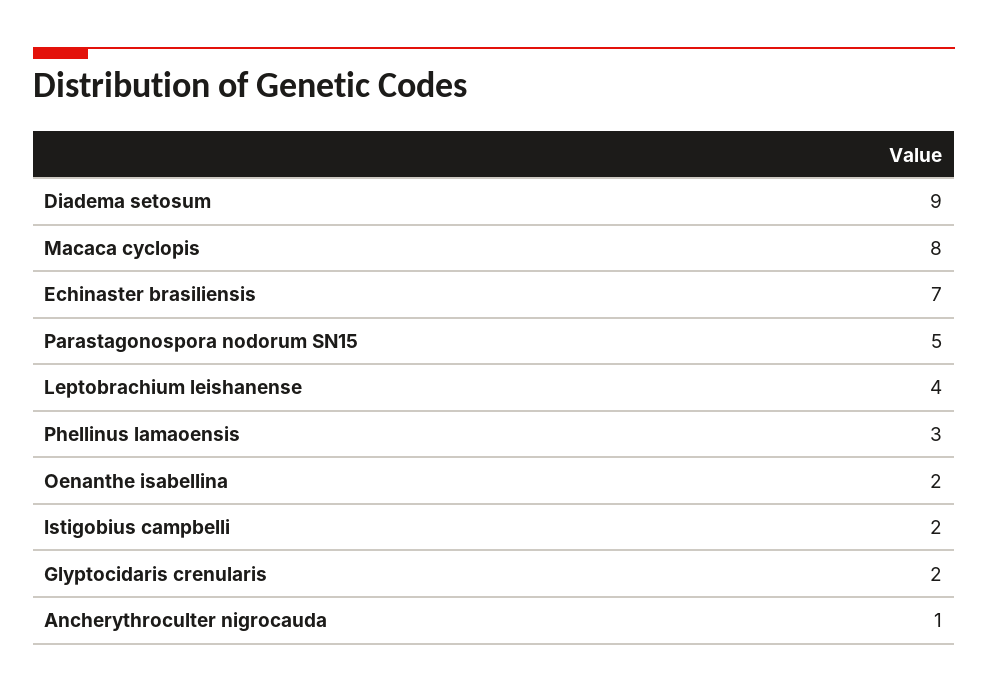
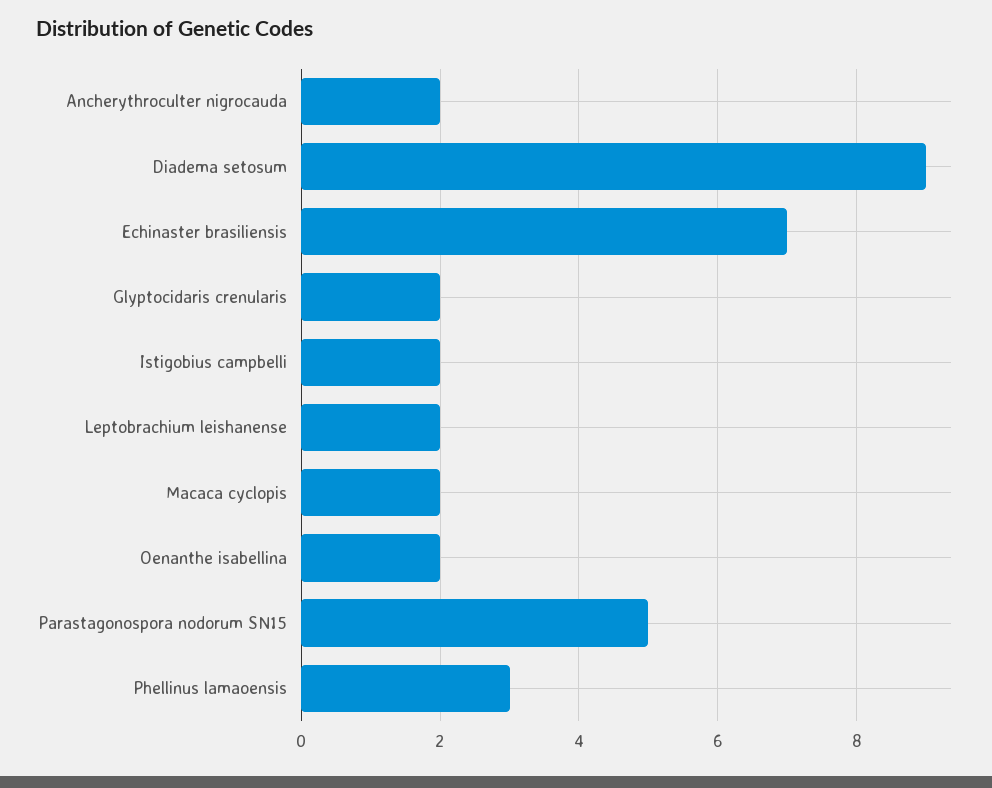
Macaca cyclopis: 8 -> 2
Leptobrachium leishanense: 4 -> 2
Ancherythroculter nigrocauda: 1 -> 2

